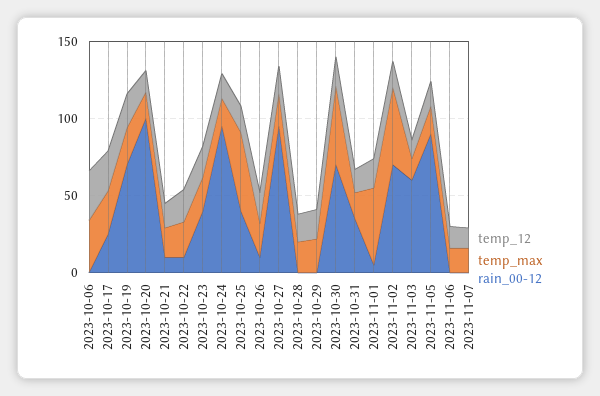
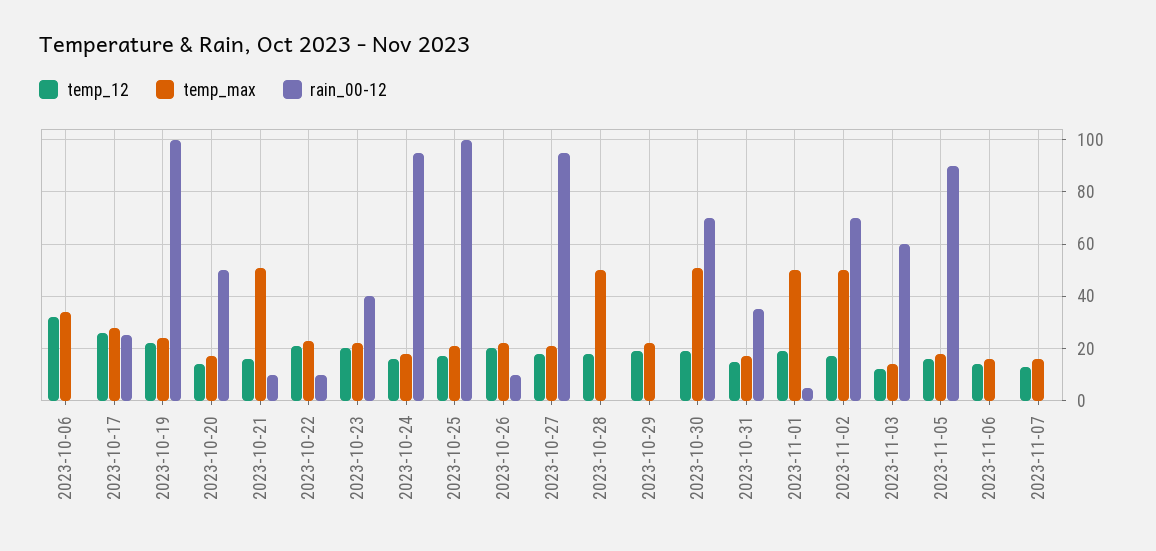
rain_00-12, 2023-10-19: 70 -> 100
rain_00-12, 2023-10-20: 100 -> 50
temp_max, 2023-10-21: 20 -> 50
temp_max, 2023-10-25: 50 -> 20
rain_00-12, 2023-10-25: 40 -> 100
temp_max, 2023-10-28: 20 -> 50

